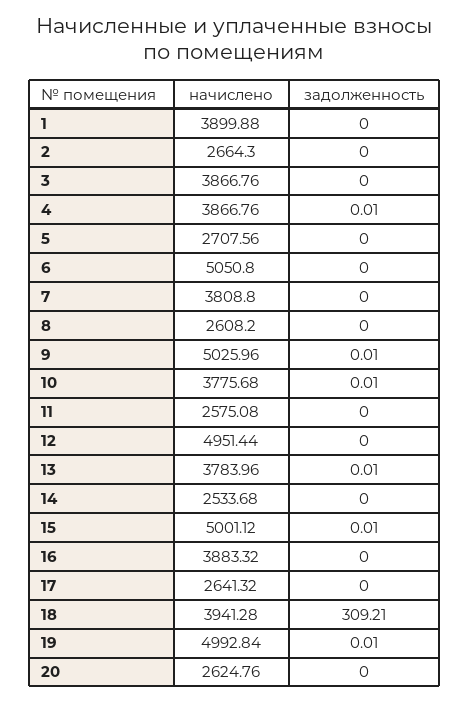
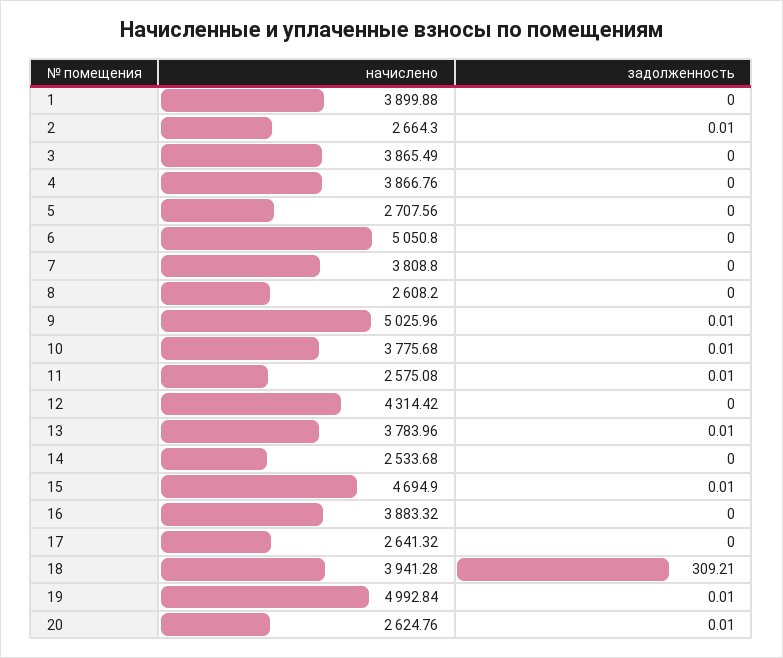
задолженность, 2: 0 -> 0.01
начислено, 3: 3866.76 -> 3865.49
задолженность, 4: 0.01 -> 0
задолженность, 11: 0 -> 0.01
начислено, 12: 4951.44 -> 4314.42
начислено, 15: 5001.12 -> 4694.9
задолженность, 20: 0 -> 0.01

